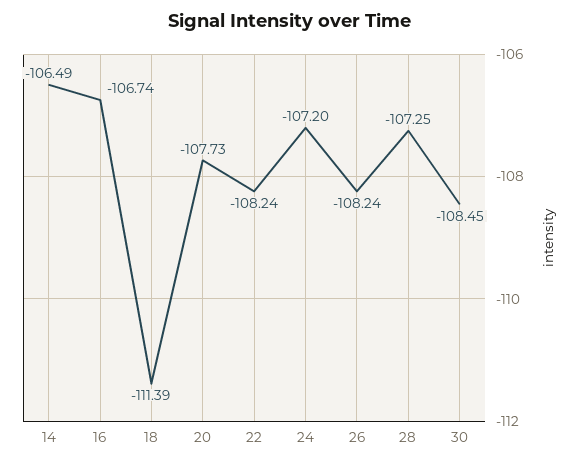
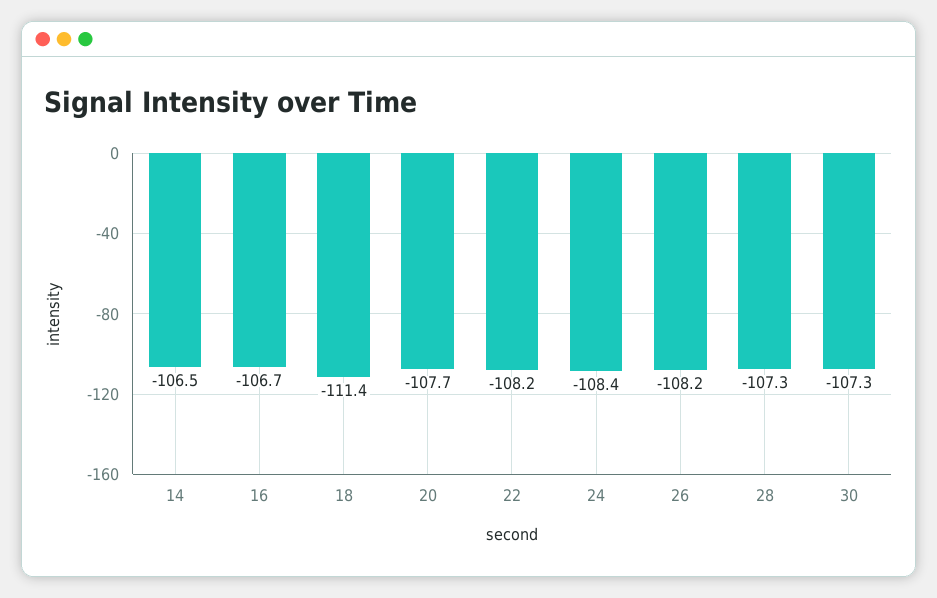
24: -107.2 -> -108.4
30: -108.45 -> -107.3

